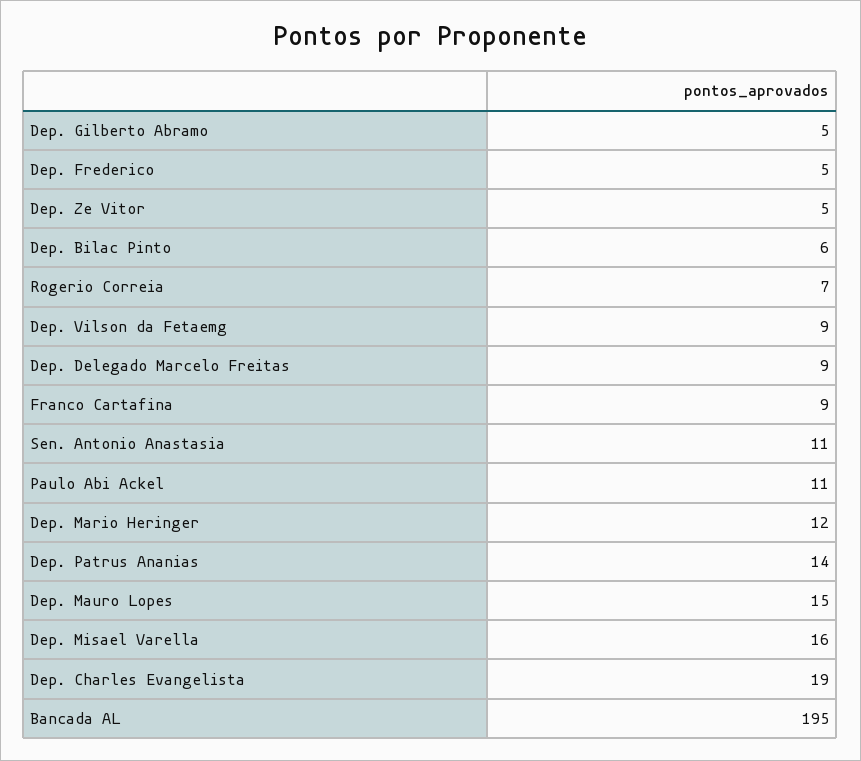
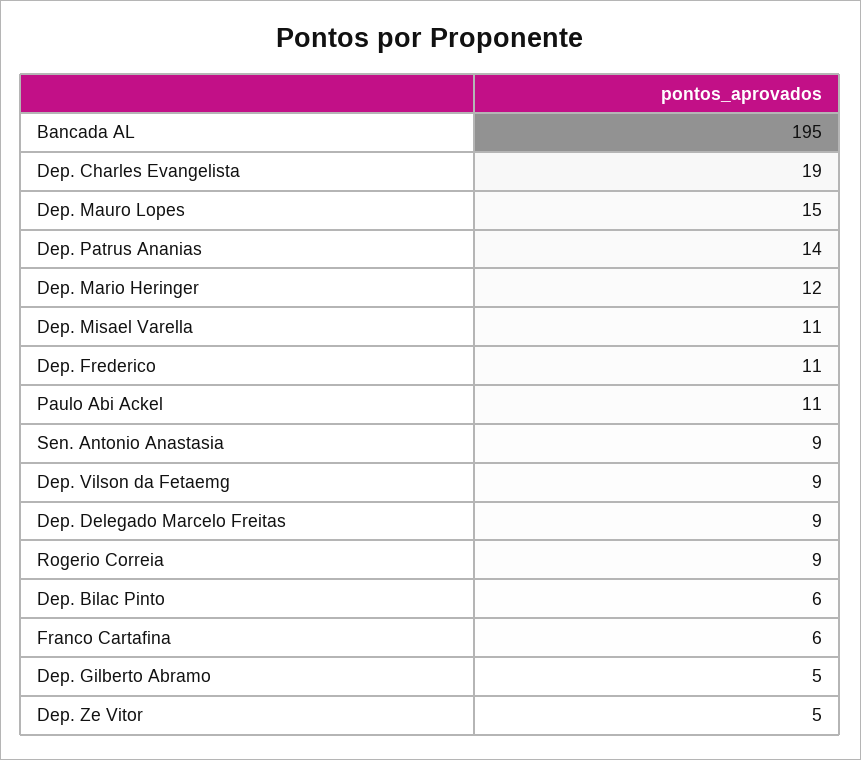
Dep. Frederico: 5 -> 11
Rogerio Correia: 7 -> 9
Franco Cartafina: 9 -> 6
Sen. Antonio Anastasia: 11 -> 9
Dep. Misael Varella: 16 -> 11

